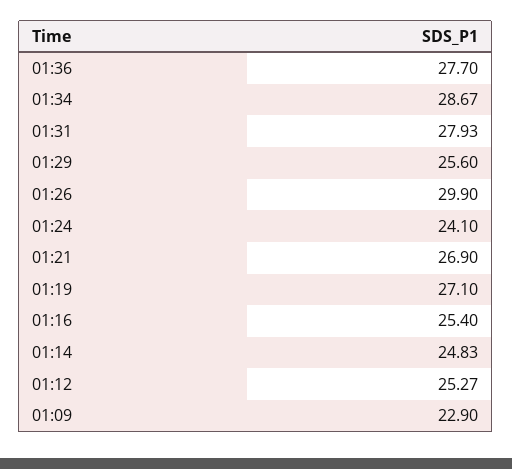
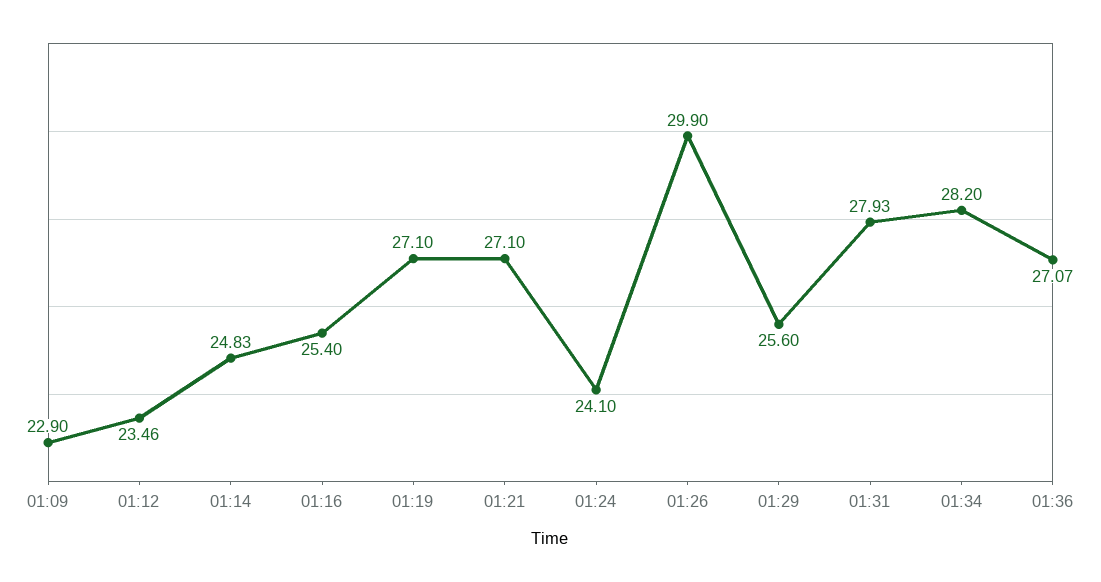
01:36: 27.7 -> 27.07
01:34: 28.67 -> 28.2
01:21: 26.9 -> 27.1
01:12: 25.27 -> 23.46

